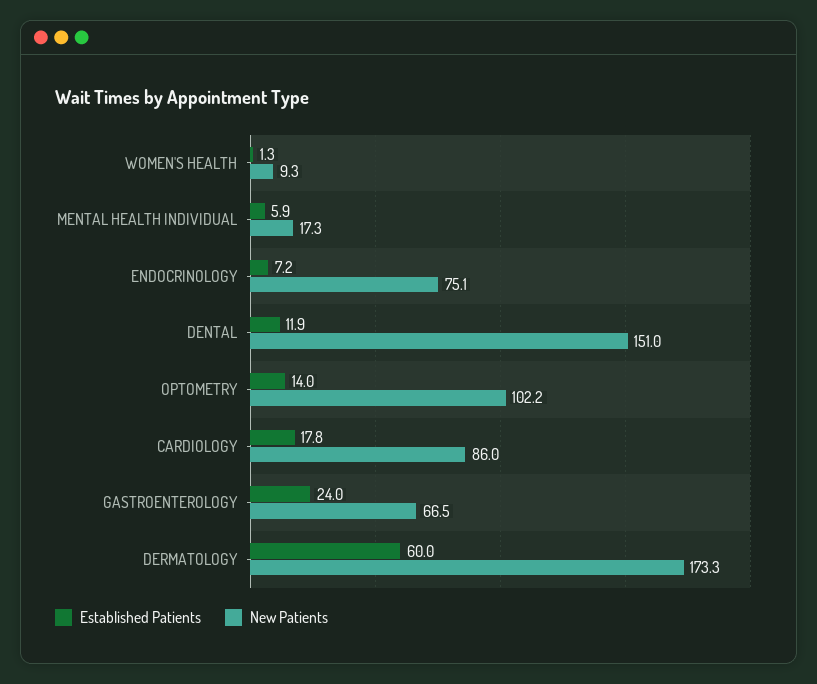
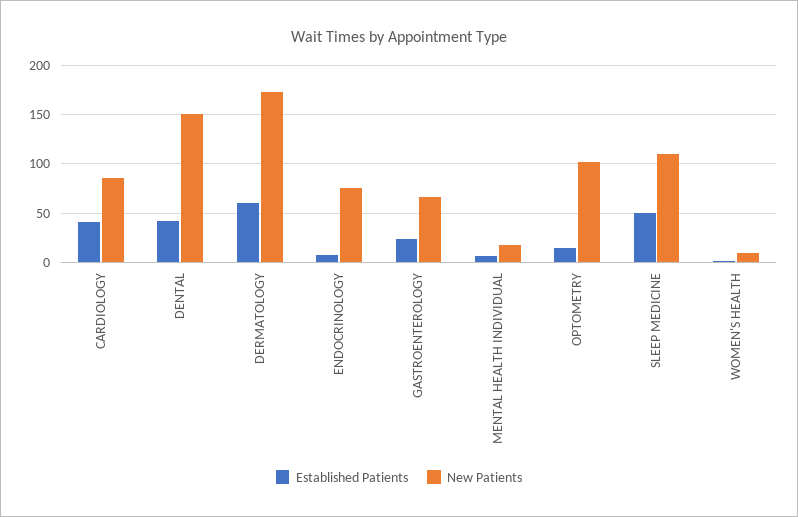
Established Patients, DENTAL: 11.9 -> 40
Established Patients, CARDIOLOGY: 17.8 -> 40
Established Patients, SLEEP MEDICINE: none -> 50
New Patients, SLEEP MEDICINE: none -> 110

